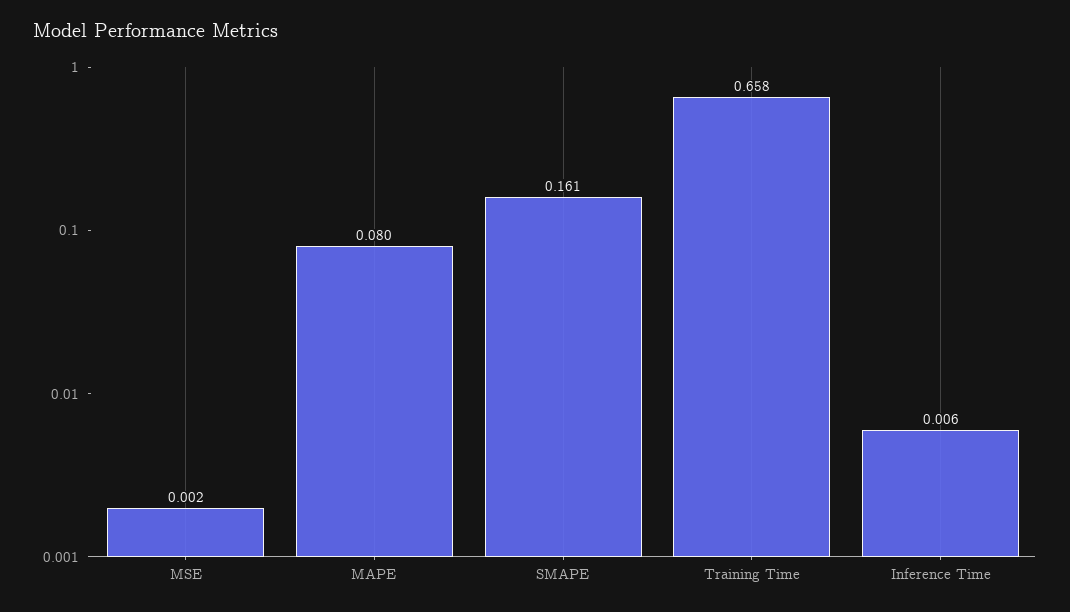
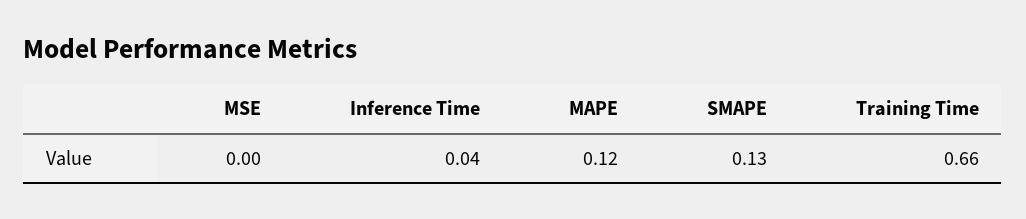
MAPE: 0.08 -> 0.12
SMAPE: 0.161 -> 0.13
Inference Time: 0.006 -> 0.04

